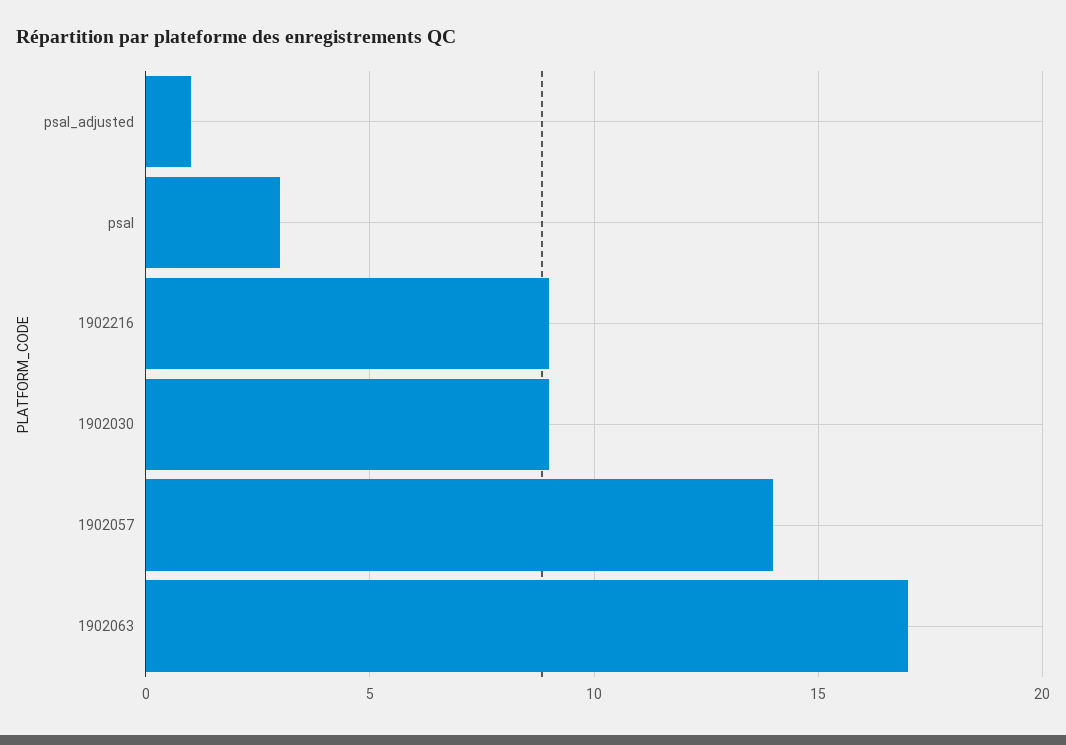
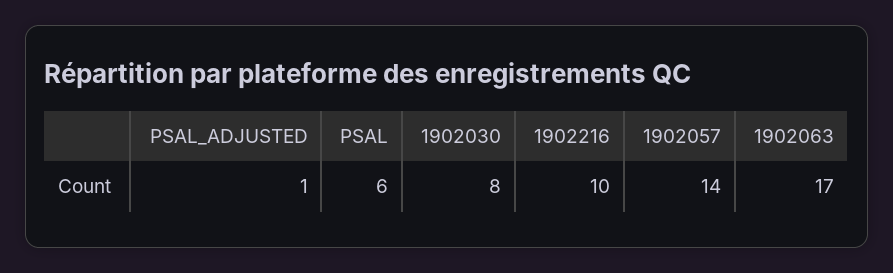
psal: 3 -> 6
1902216: 9 -> 10
1902030: 9 -> 8

